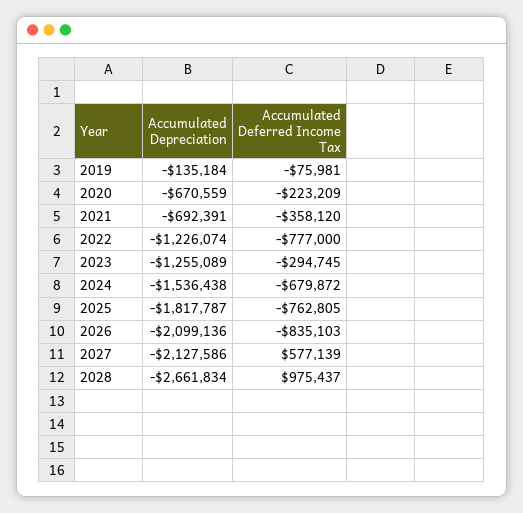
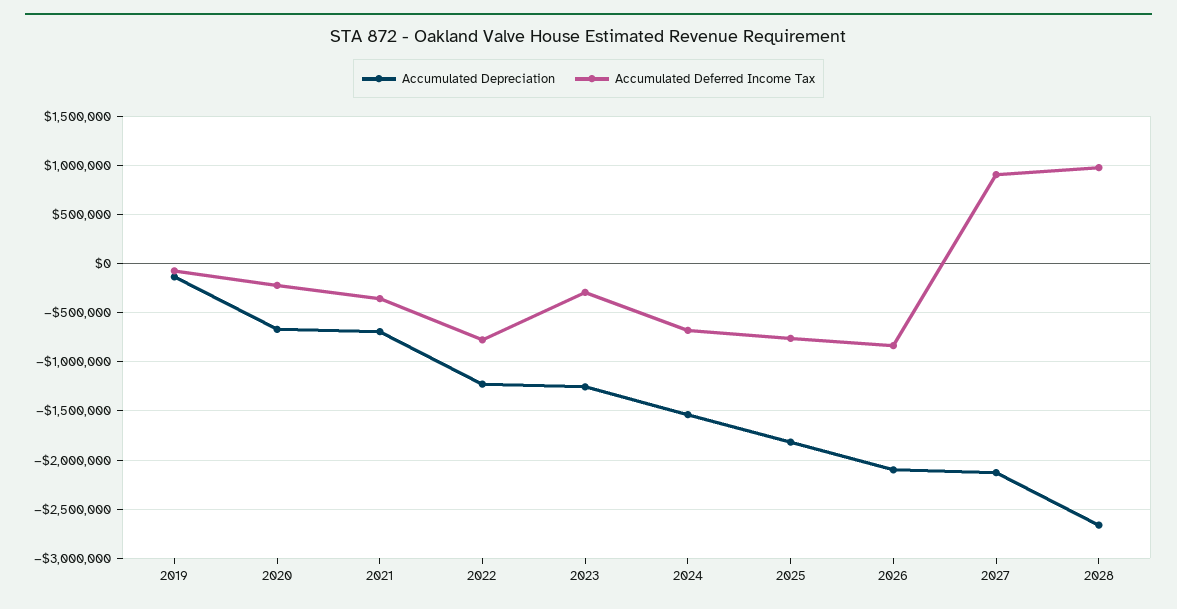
Accumulated Deferred Income Tax, 2027: 577139 -> 900000

